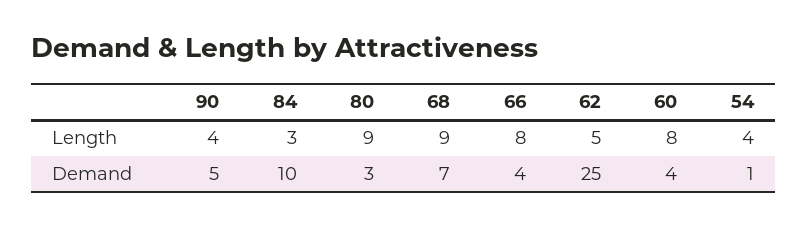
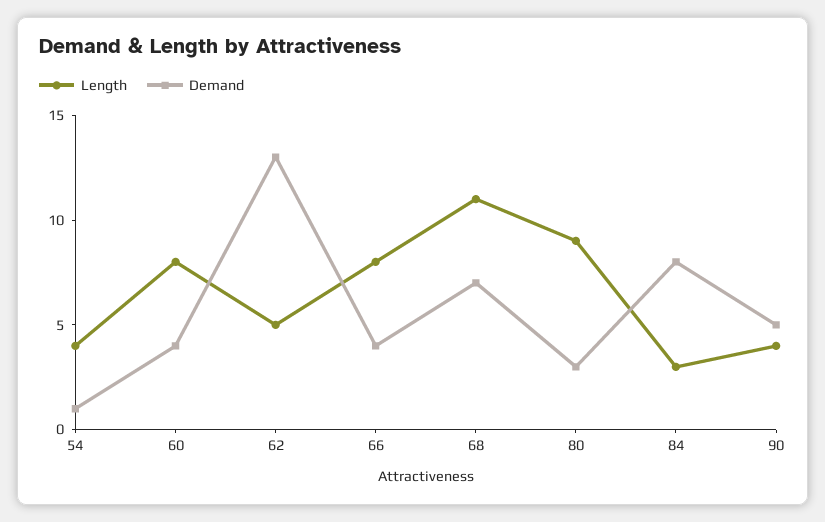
Length, 68: 9 -> 11
Demand, 84: 10 -> 8
Demand, 62: 25 -> 13

